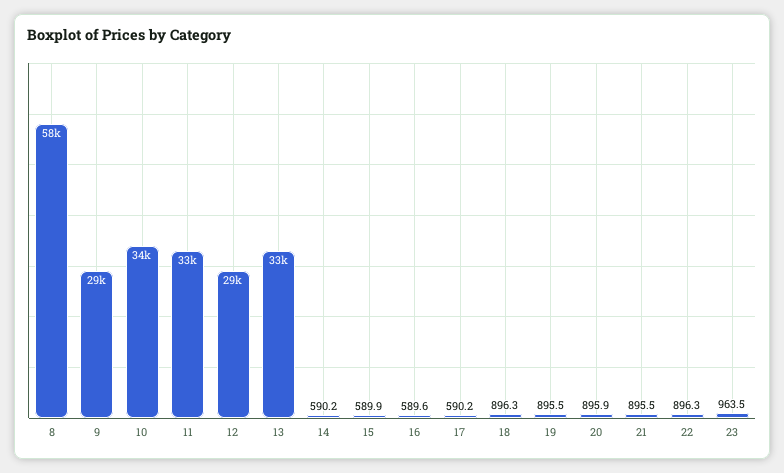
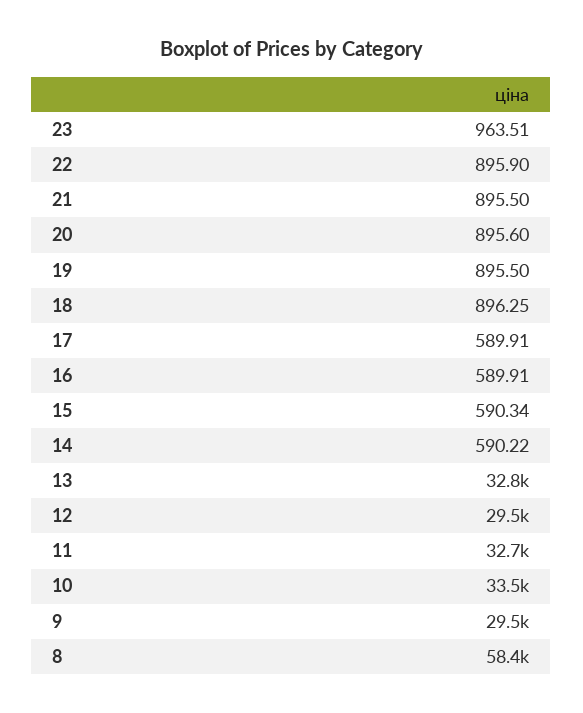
15: 589.9 -> 590.34
16: 589.6 -> 589.91
17: 590.2 -> 589.91
20: 895.9 -> 895.6
22: 896.3 -> 895.9

